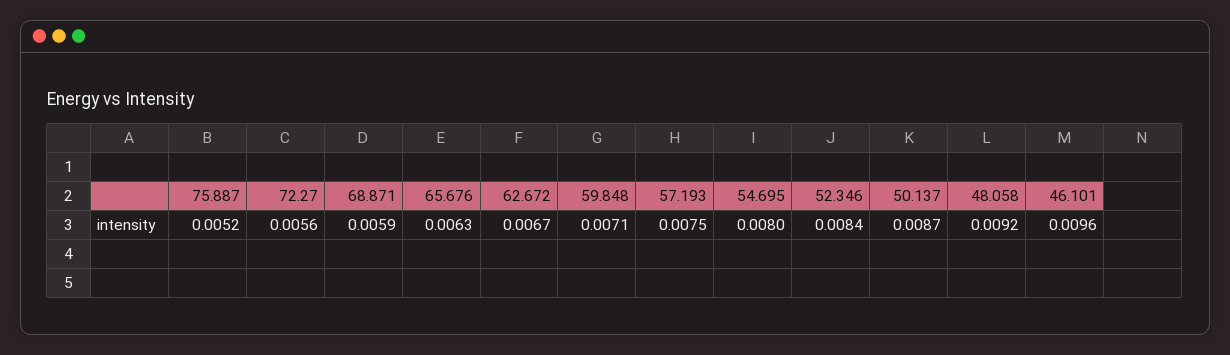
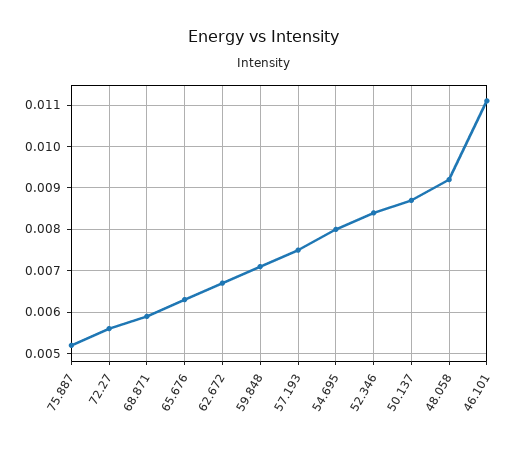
46.101: 0.0096 -> 0.011

